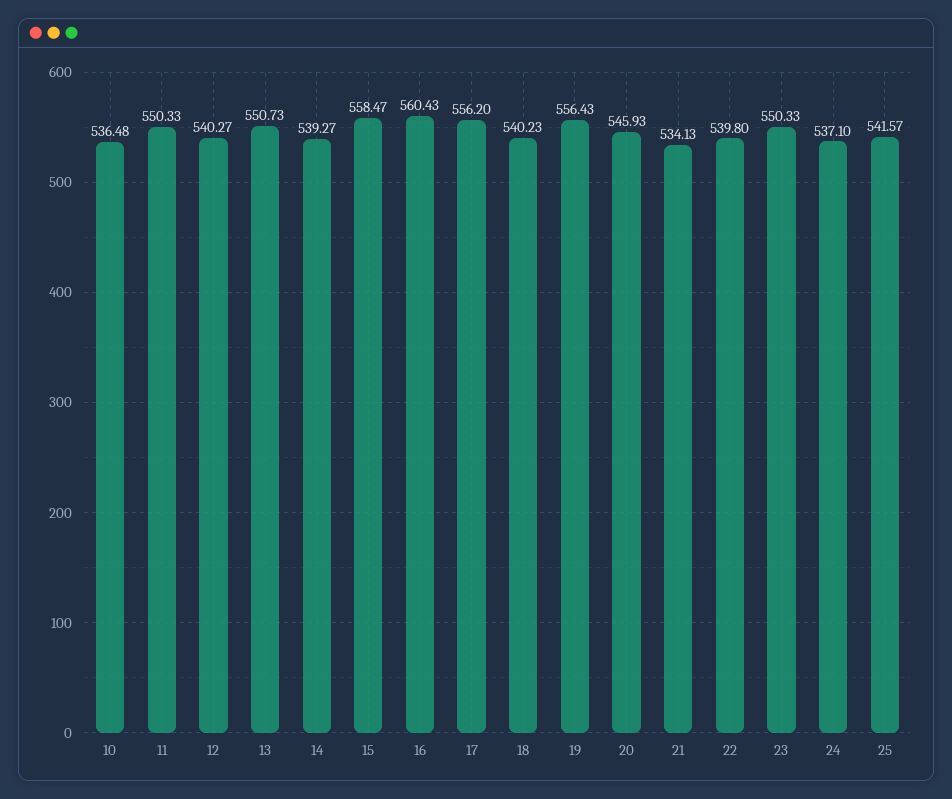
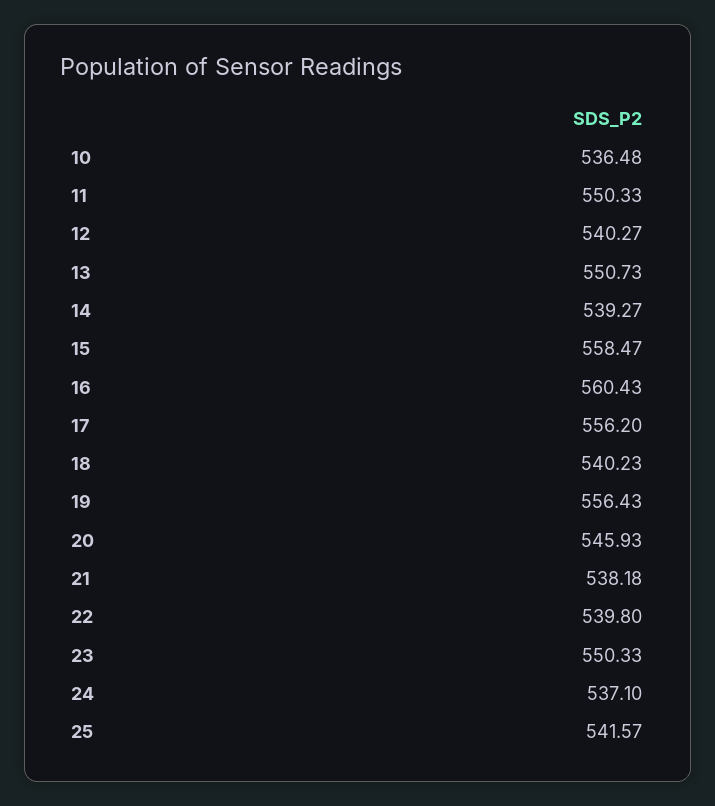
21: 534.13 -> 538.18

